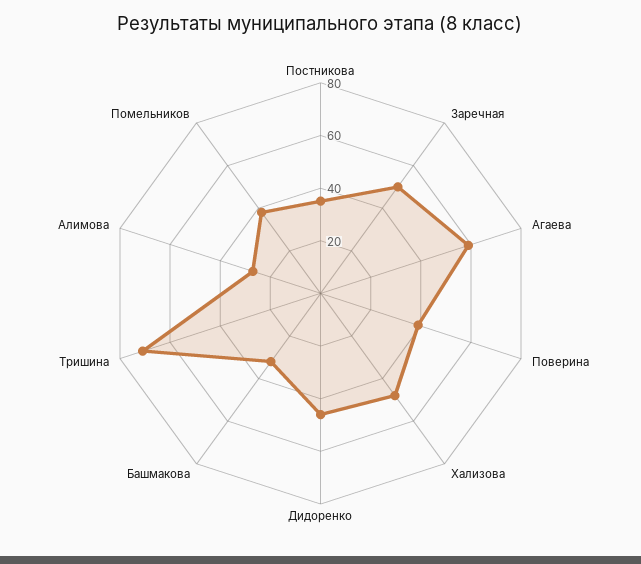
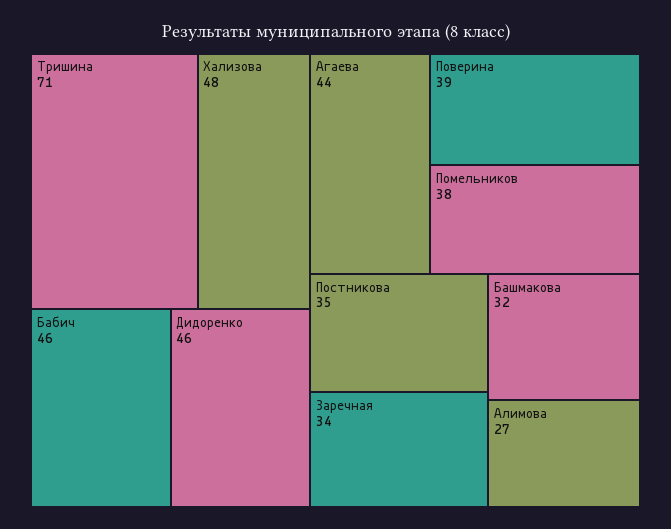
Заречная: 50 -> 34
Агаева: 60 -> 44
Бабич: none -> 46

